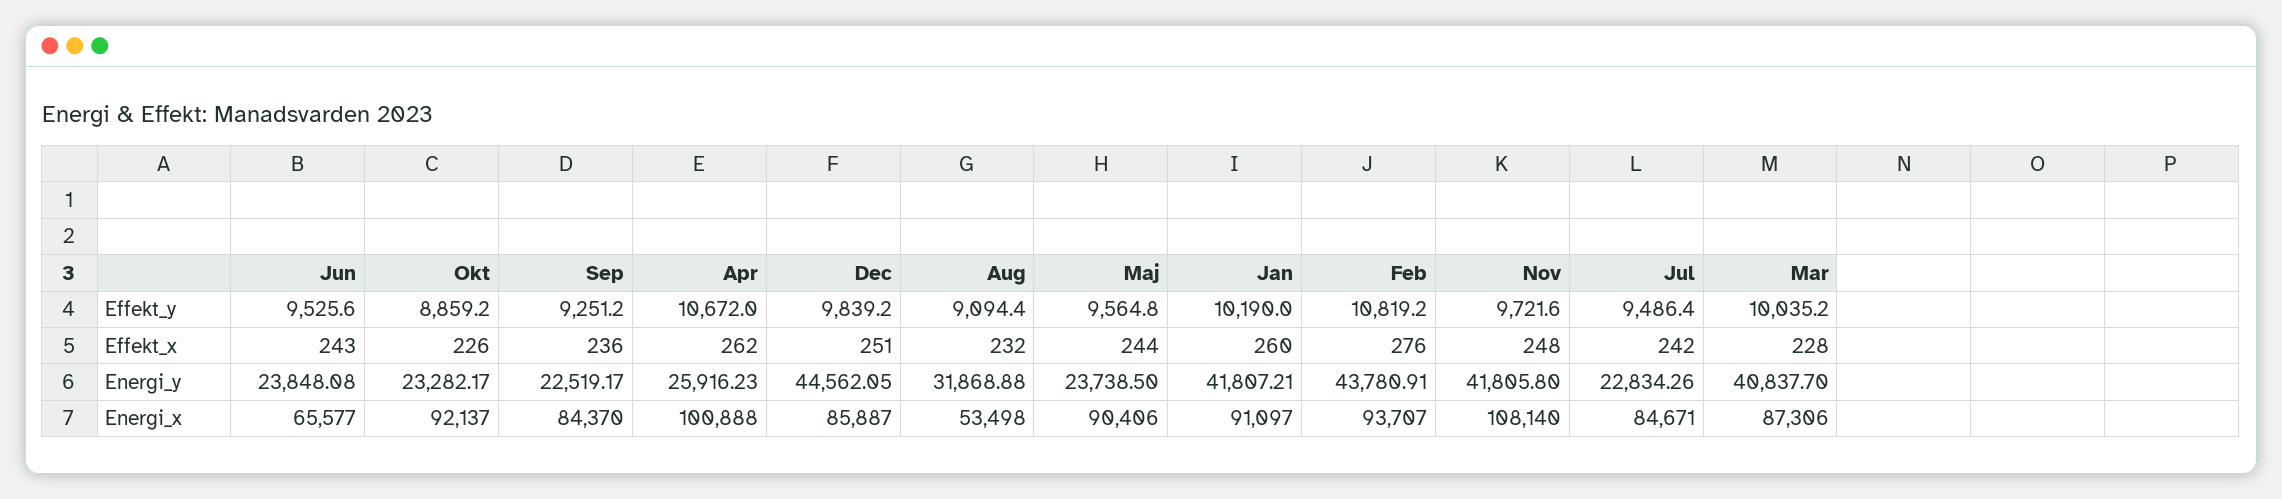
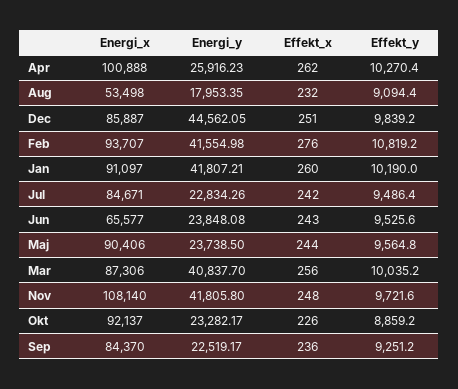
Apr, Effekt_y: 10672 -> 10270.4
Mar, Effekt_x: 228 -> 256
Aug, Energi_y: 31868.88 -> 17953.35
Feb, Energi_y: 43780.91 -> 41554.98

